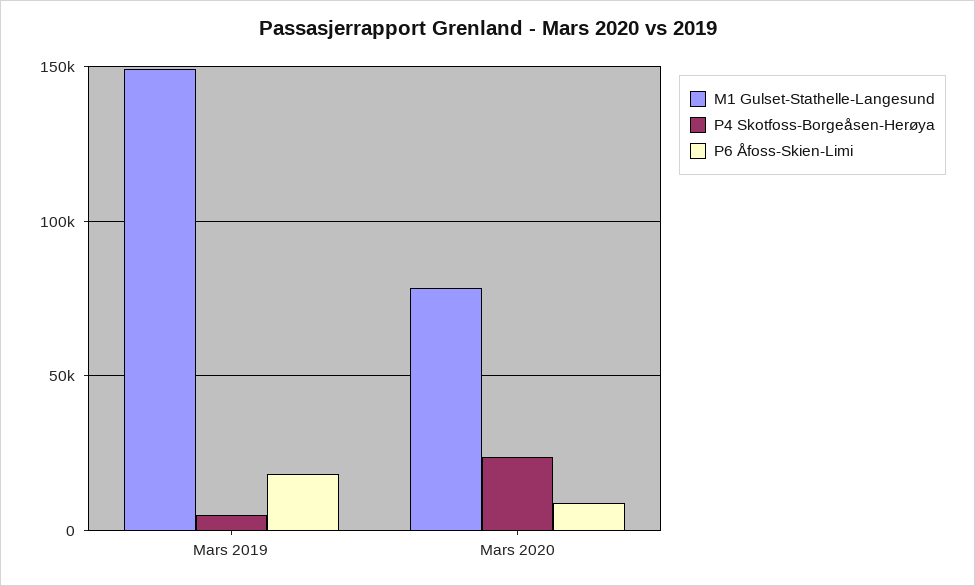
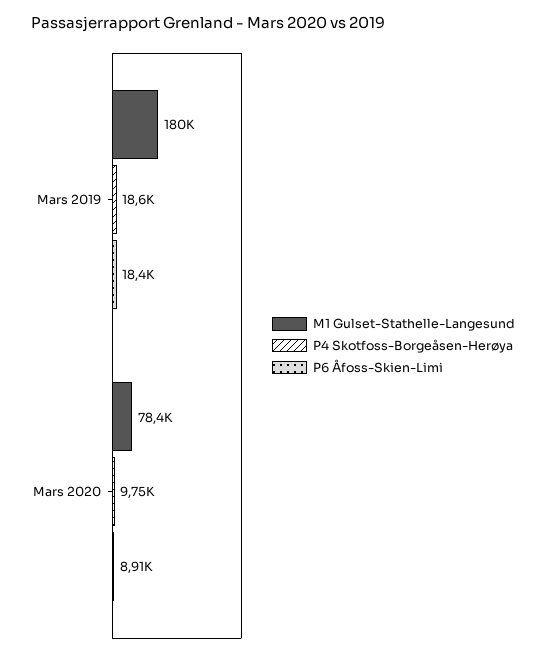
M1 Gulset-Stathelle-Langesund, Mars 2019: 150000 -> 180000
P4 Skotfoss-Borgeåsen-Herøya, Mars 2019: 5000 -> 18600
P4 Skotfoss-Borgeåsen-Herøya, Mars 2020: 25000 -> 9750

